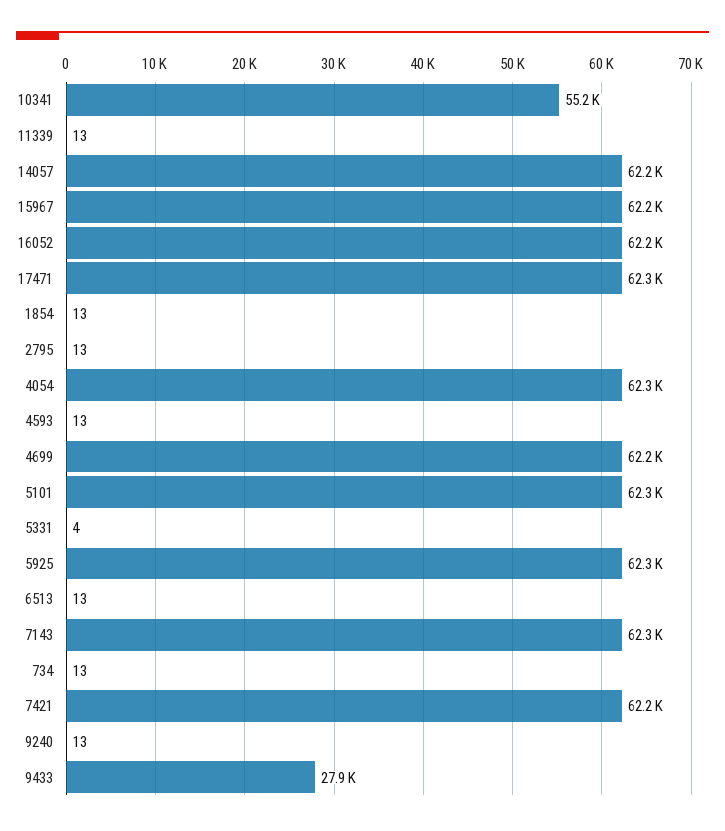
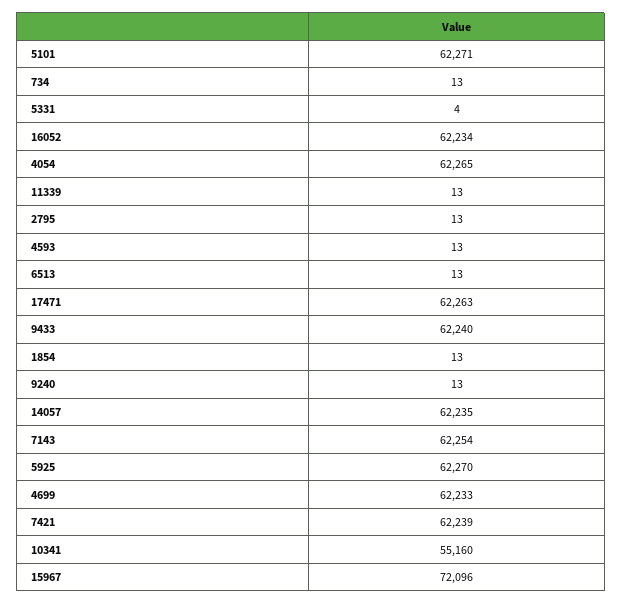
15967: 62200 -> 72096
9433: 27900 -> 62240

